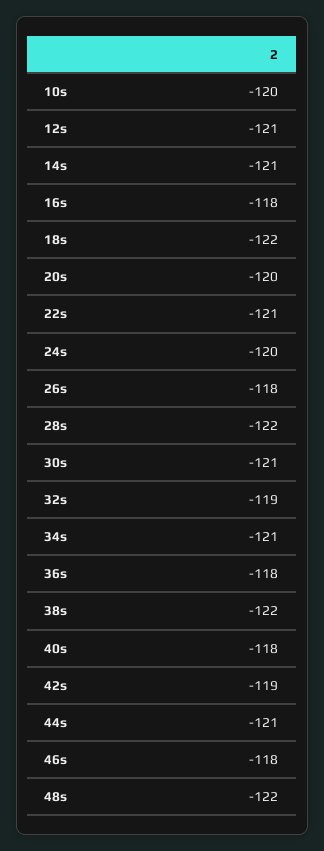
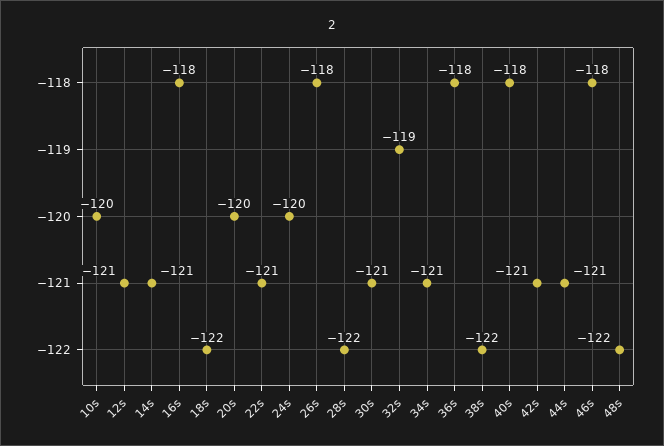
42s: -119 -> -121

